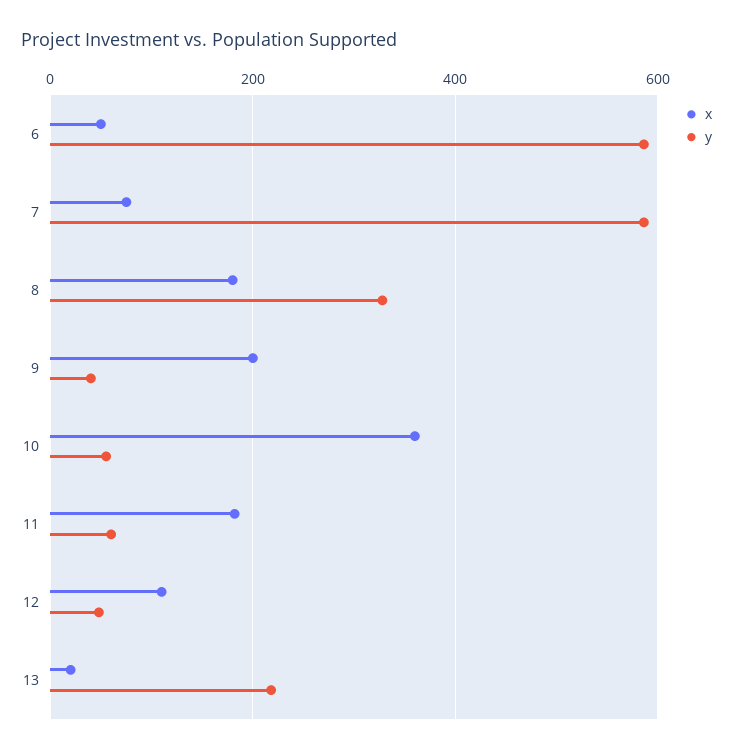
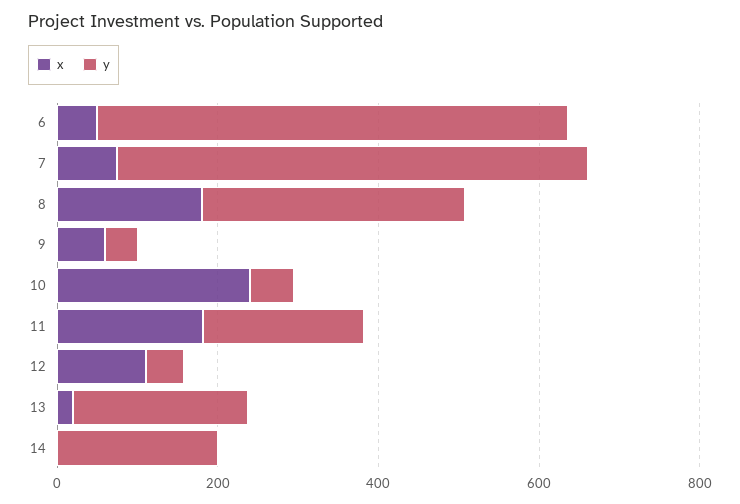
x, 9: 200 -> 50
x, 10: 360 -> 250
y, 11: 60 -> 200
x, 14: none -> 0
y, 14: none -> 200

